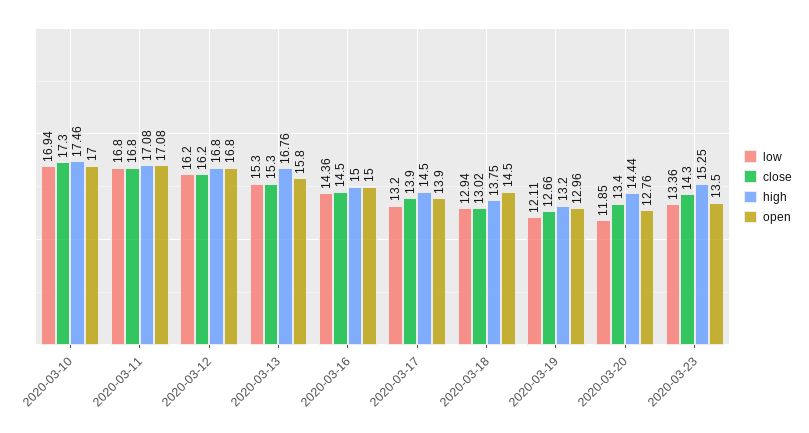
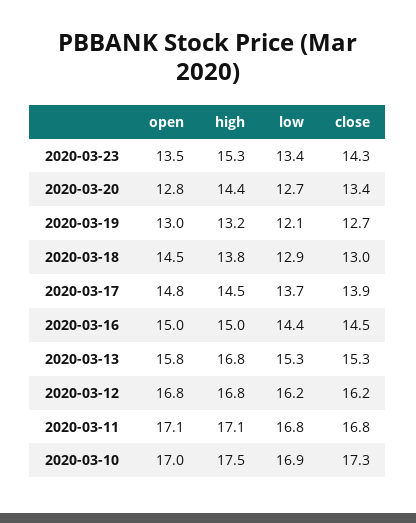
low, 2020-03-17: 13.2 -> 13.7
open, 2020-03-17: 13.9 -> 14.8
low, 2020-03-20: 11.85 -> 12.7

